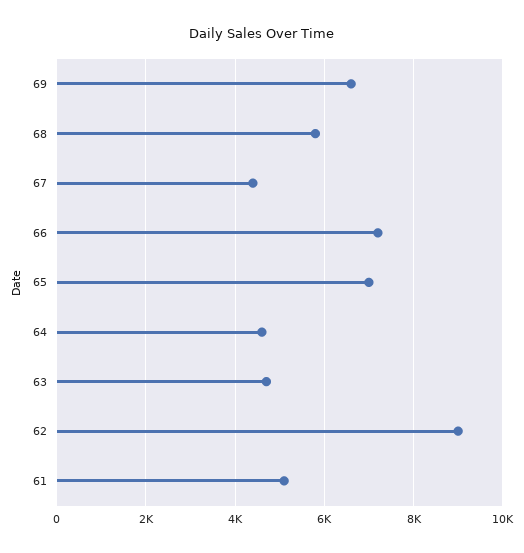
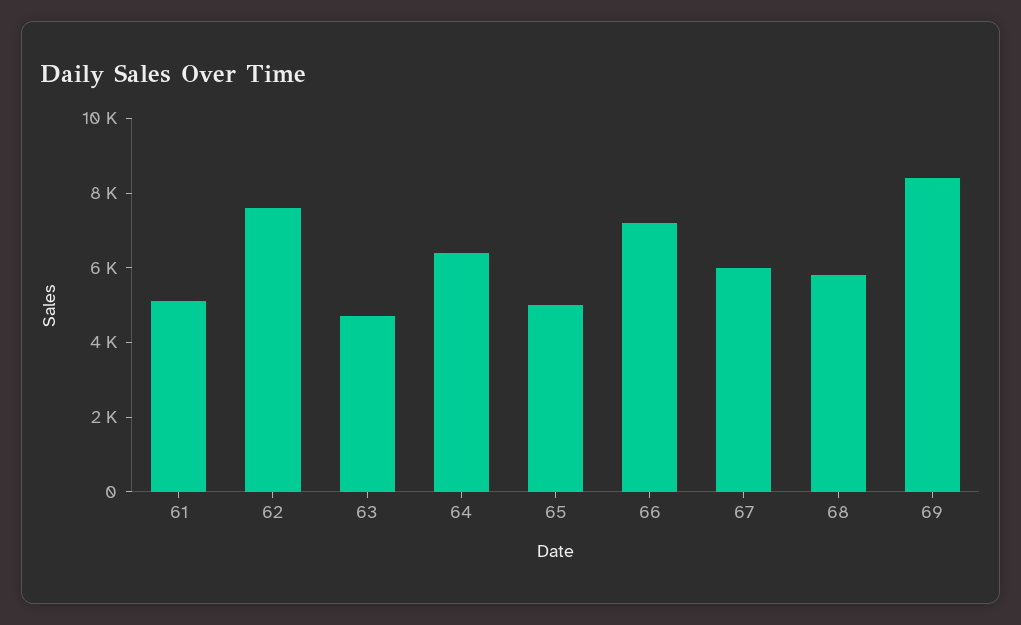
69: 6600 -> 8500
67: 4400 -> 6000
65: 7000 -> 5000
64: 4600 -> 6500
62: 9000 -> 7500

